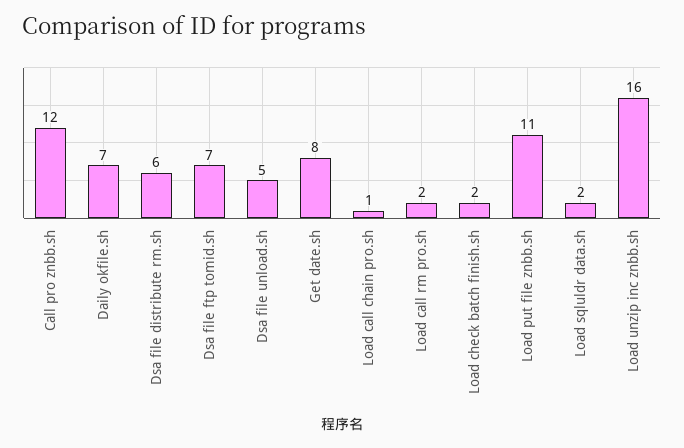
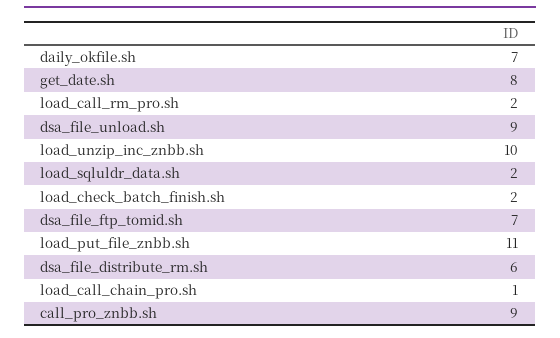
Call pro znbb.sh: 12 -> 9
Dsa file unload.sh: 5 -> 9
Load unzip inc znbb.sh: 16 -> 10

